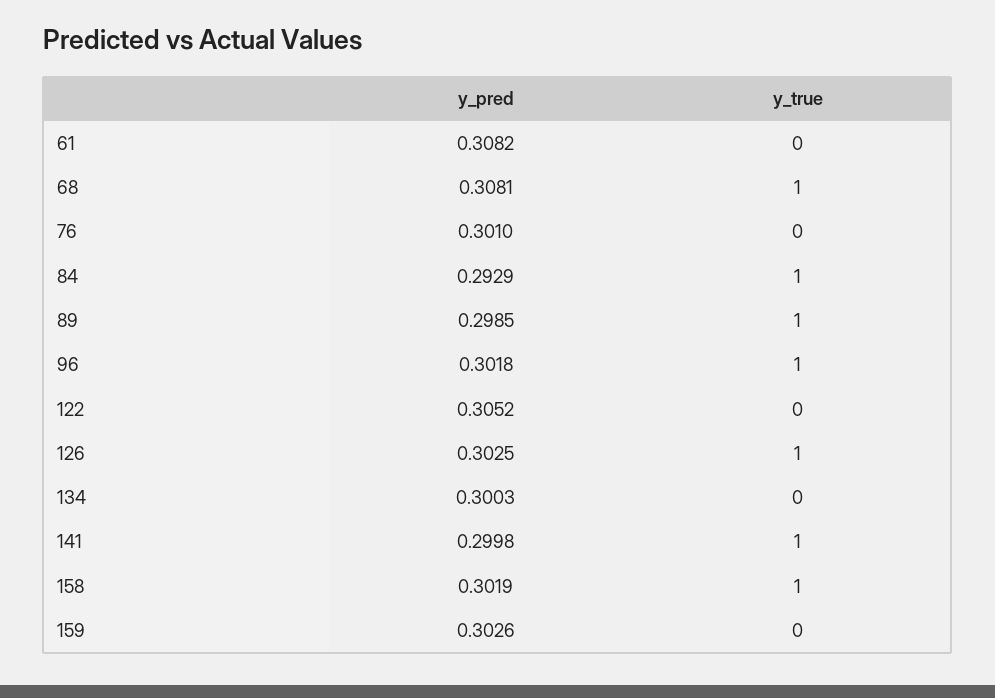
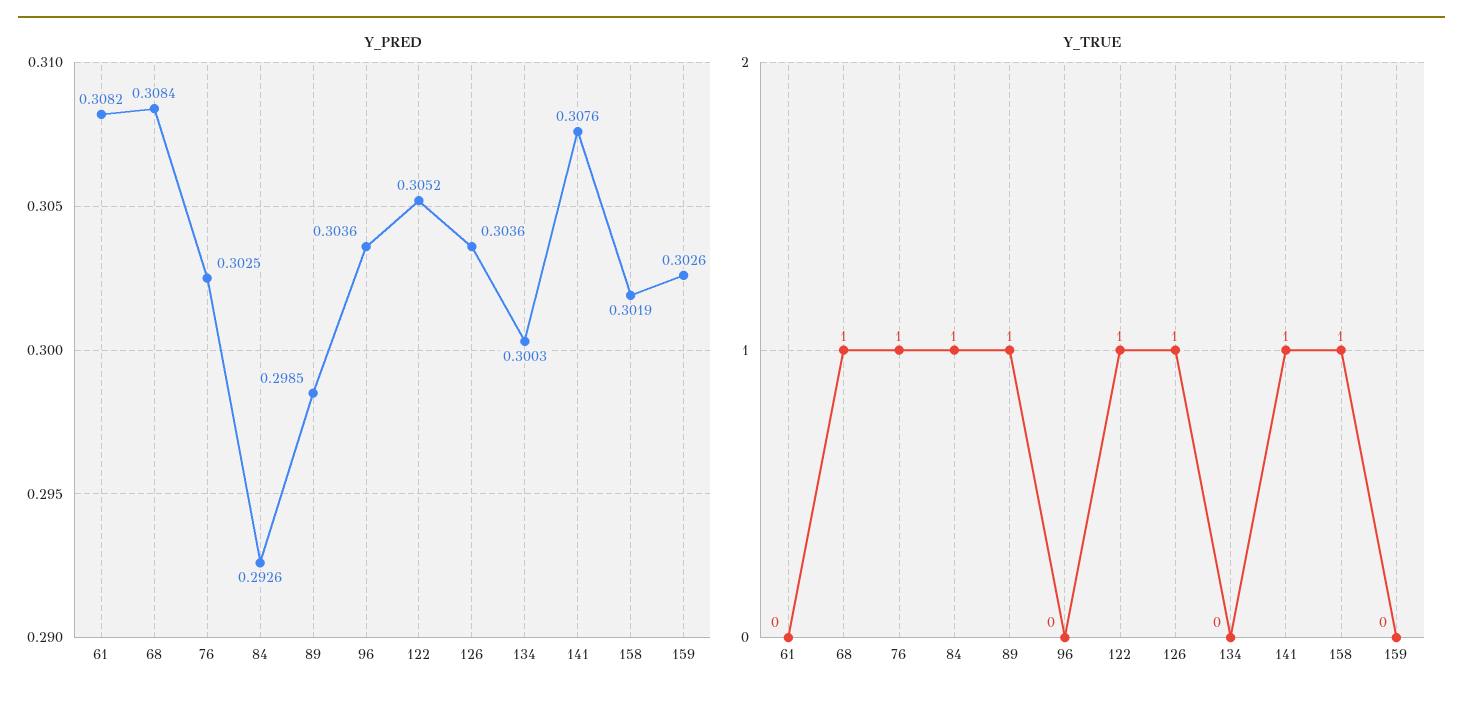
y_pred, 68: 0.3081 -> 0.3084
y_pred, 76: 0.301 -> 0.3025
y_true, 76: 0 -> 1
y_pred, 84: 0.2929 -> 0.2926
y_pred, 96: 0.3018 -> 0.3036
y_true, 96: 1 -> 0
y_true, 122: 0 -> 1
y_pred, 126: 0.3025 -> 0.3036
y_pred, 141: 0.2998 -> 0.3076

